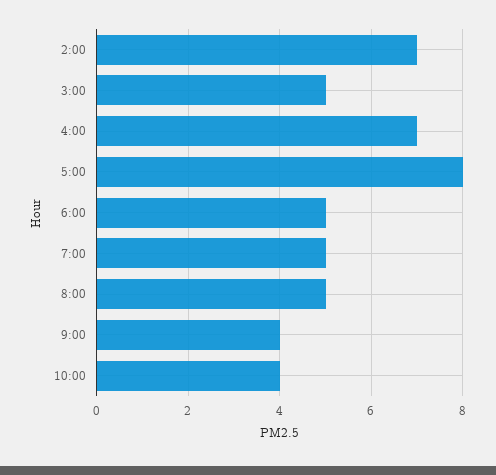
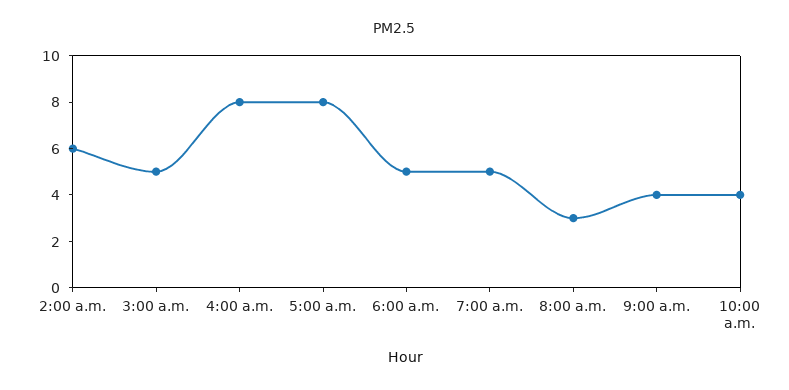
2:00: 7 -> 6
4:00: 7 -> 8
8:00: 5 -> 3

